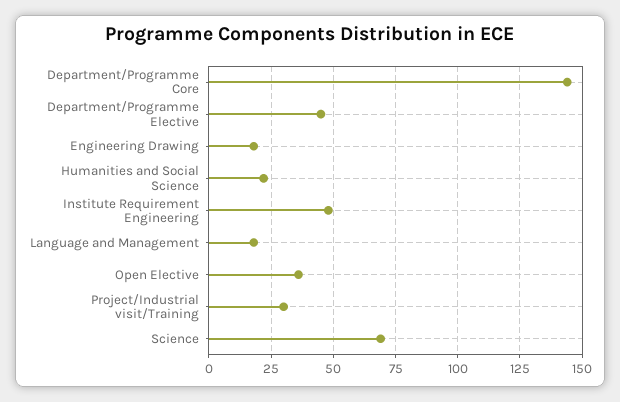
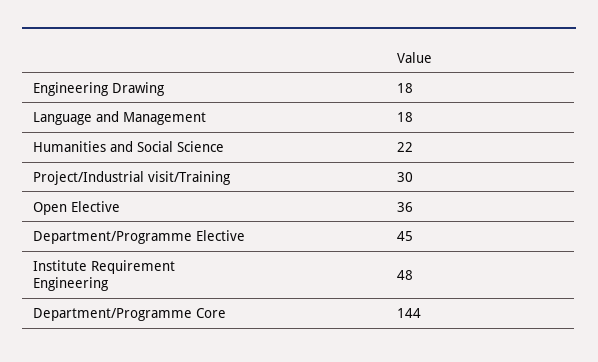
Science: 70 -> none

